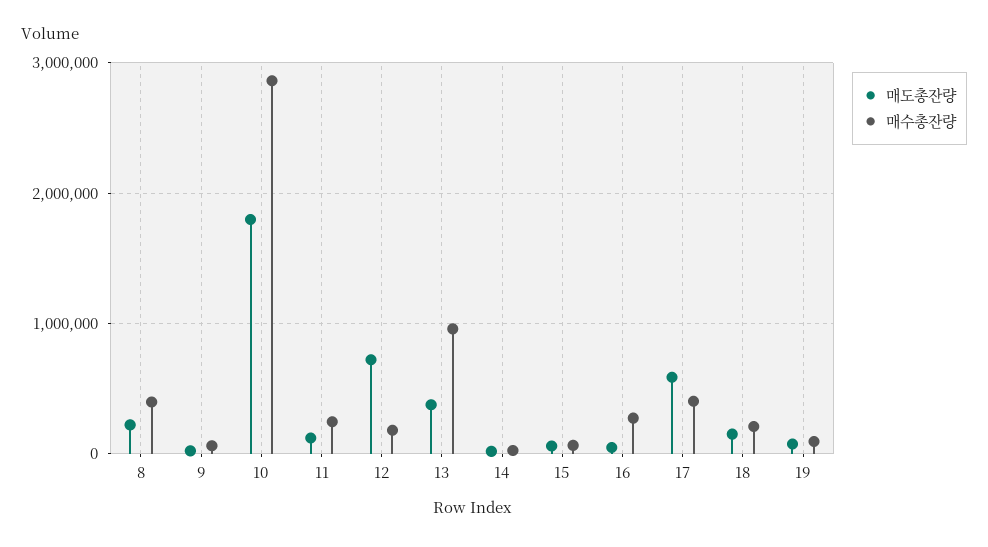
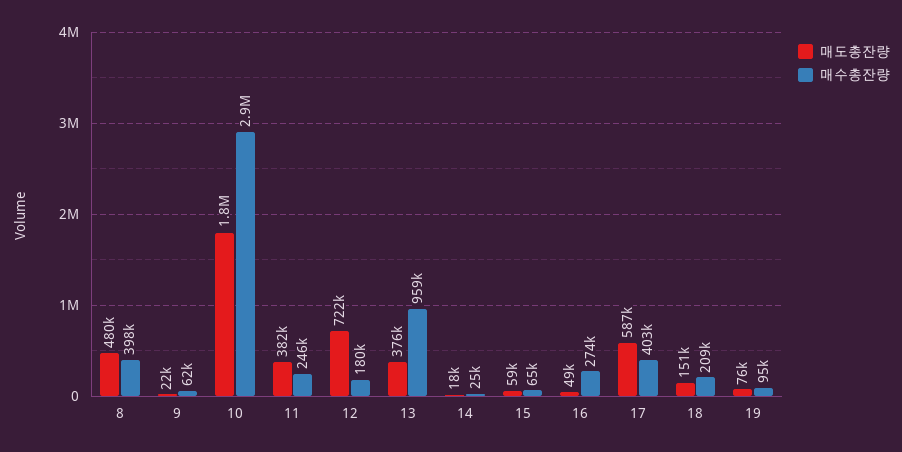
매도총잔량, 8: 200000 -> 480000
매도총잔량, 11: 100000 -> 382000

